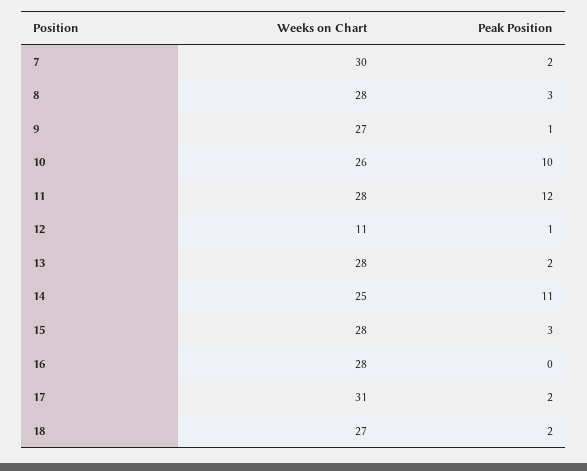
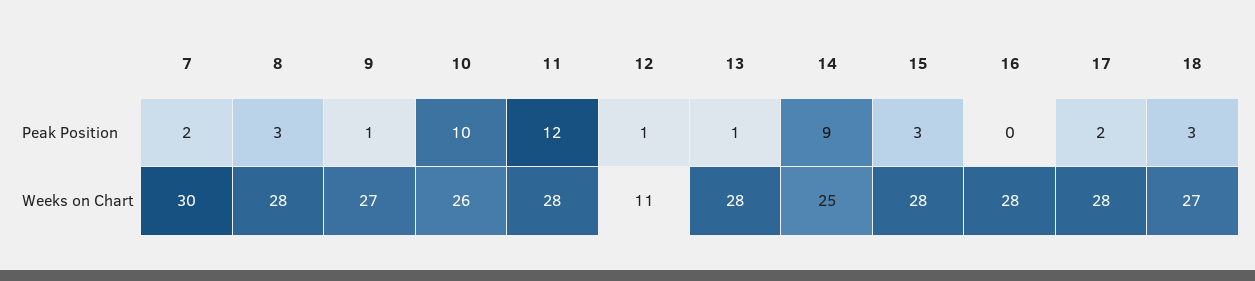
Peak Position, 13: 2 -> 1
Peak Position, 14: 11 -> 9
Weeks on Chart, 17: 31 -> 28
Peak Position, 18: 2 -> 3

